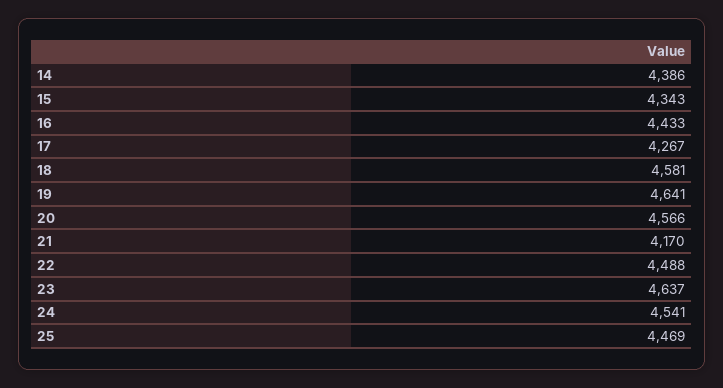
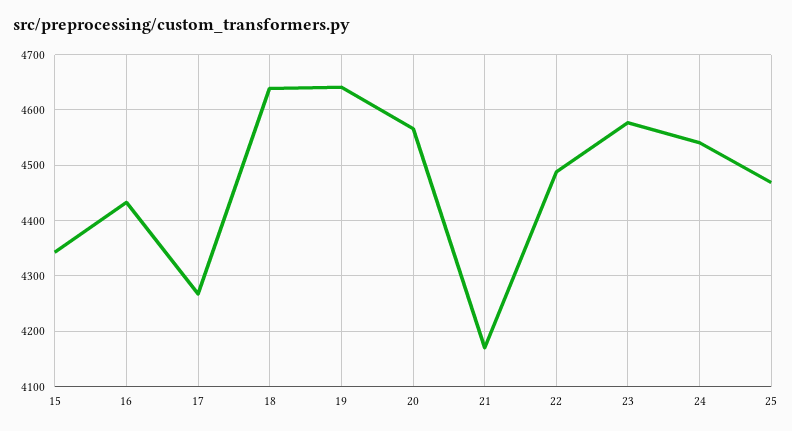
14: 4386 -> none
18: 4581 -> 4640
23: 4637 -> 4580

